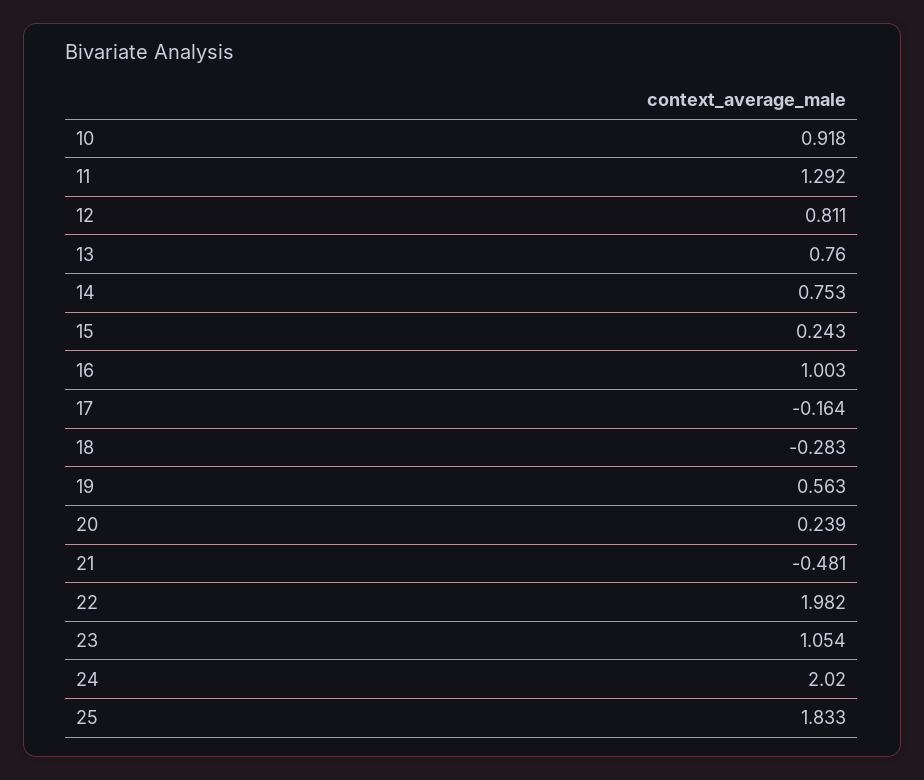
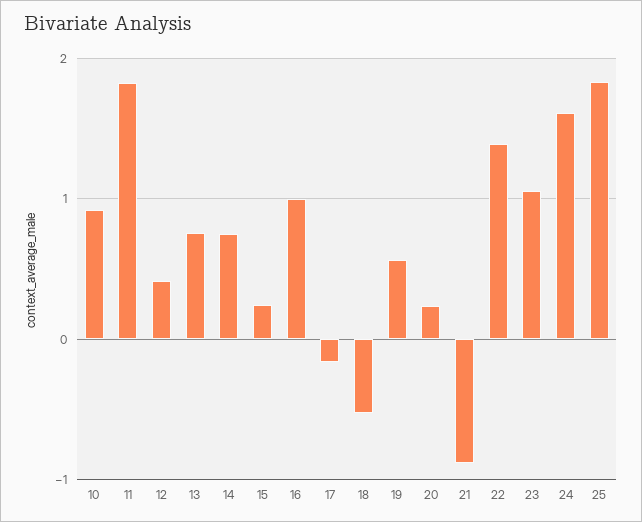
11: 1.292 -> 1.8
12: 0.811 -> 0.4
18: -0.283 -> -0.5
21: -0.481 -> -0.9
22: 1.982 -> 1.4
24: 2.02 -> 1.6

